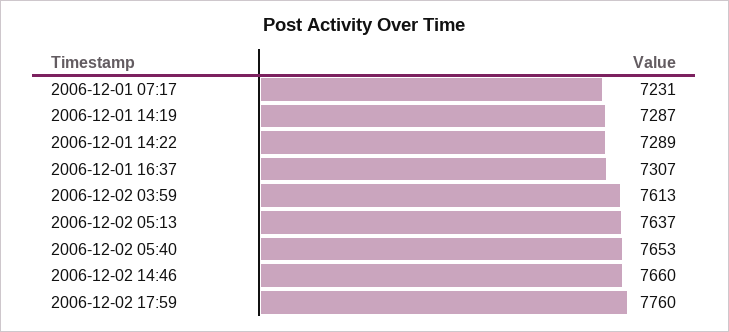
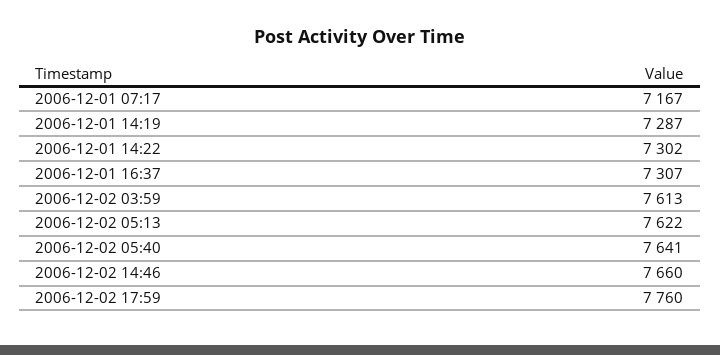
2006-12-01 07:17: 7231 -> 7167
2006-12-01 14:22: 7289 -> 7302
2006-12-02 05:13: 7637 -> 7622
2006-12-02 05:40: 7653 -> 7641

